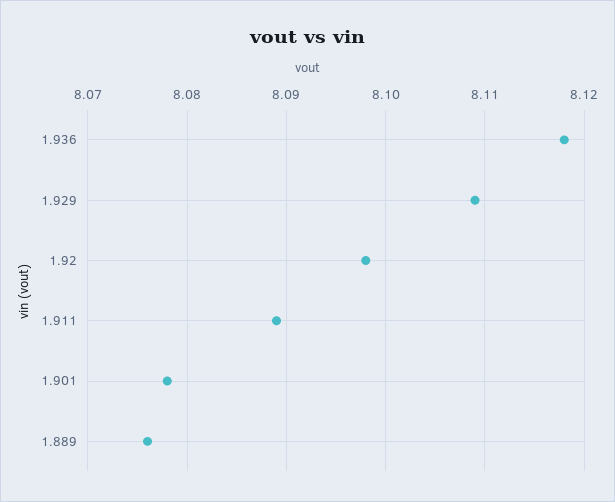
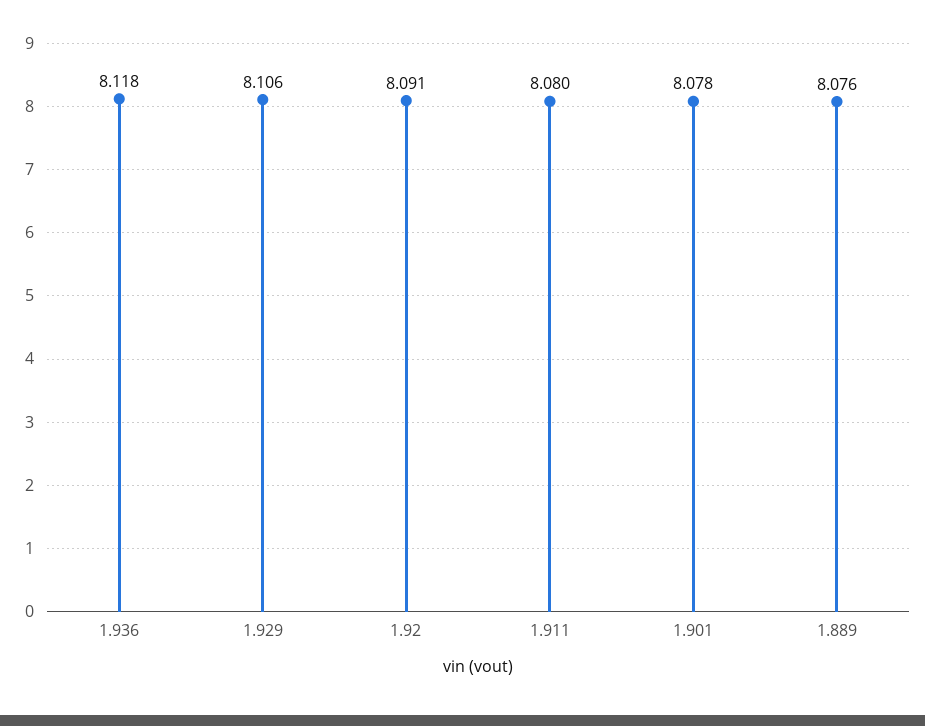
1.929: 8.109 -> 8.106
1.92: 8.098 -> 8.091
1.911: 8.089 -> 8.08

